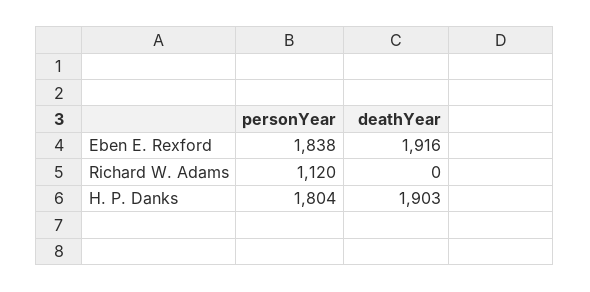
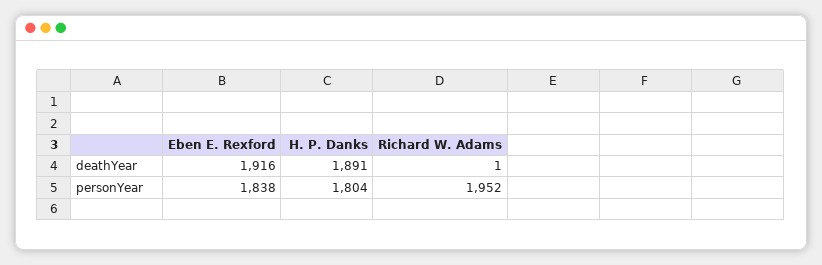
personYear, Richard W. Adams: 1120 -> 1952
deathYear, Richard W. Adams: 0 -> 1
deathYear, H. P. Danks: 1903 -> 1891

